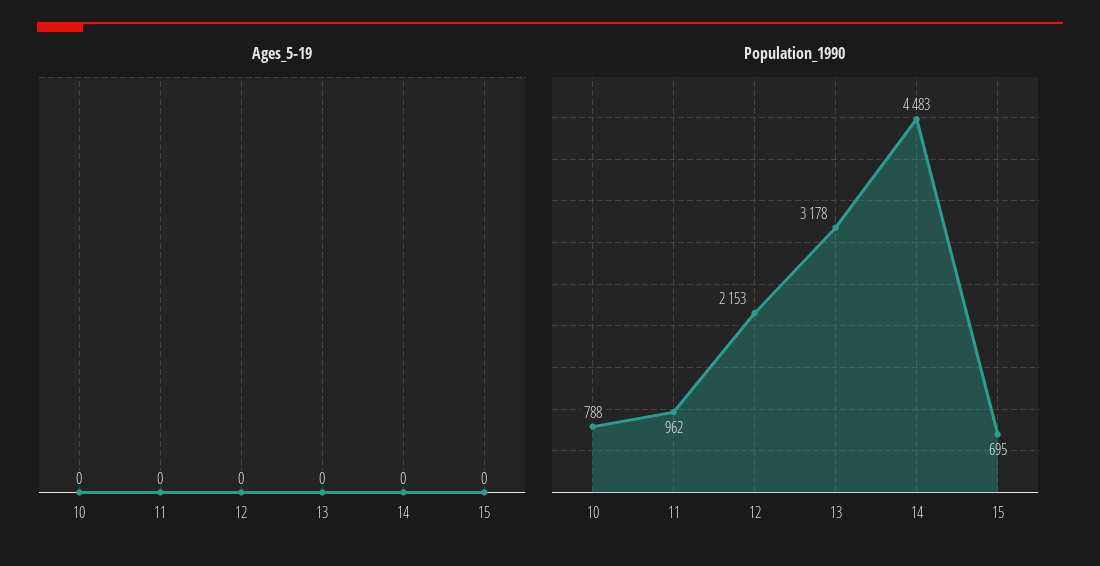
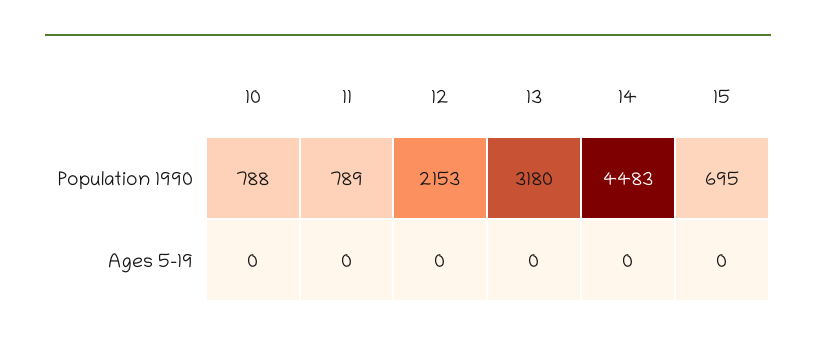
Population_1990, 11: 962 -> 789
Population_1990, 13: 3178 -> 3180

